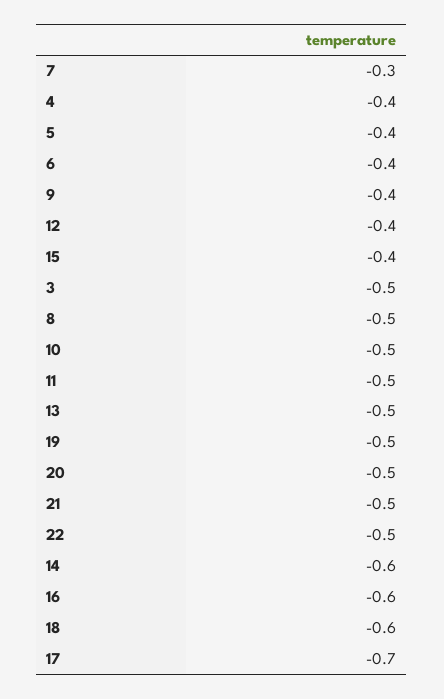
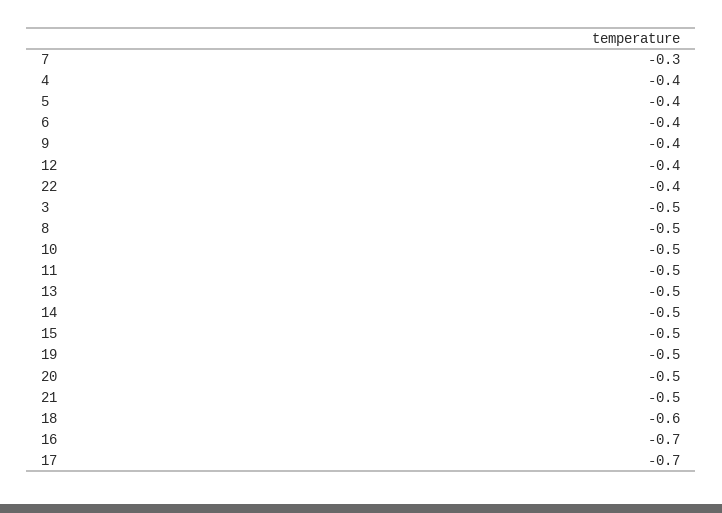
15: -0.4 -> -0.5
22: -0.5 -> -0.4
14: -0.6 -> -0.5
16: -0.6 -> -0.7

